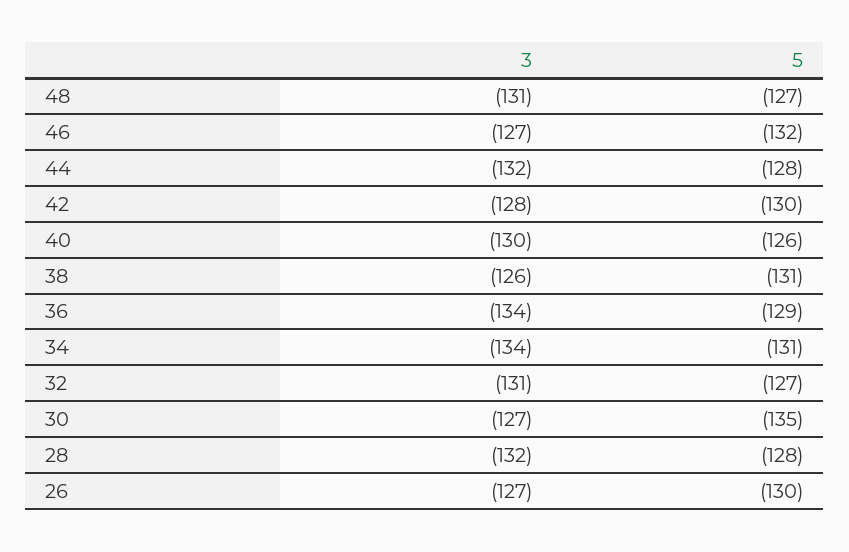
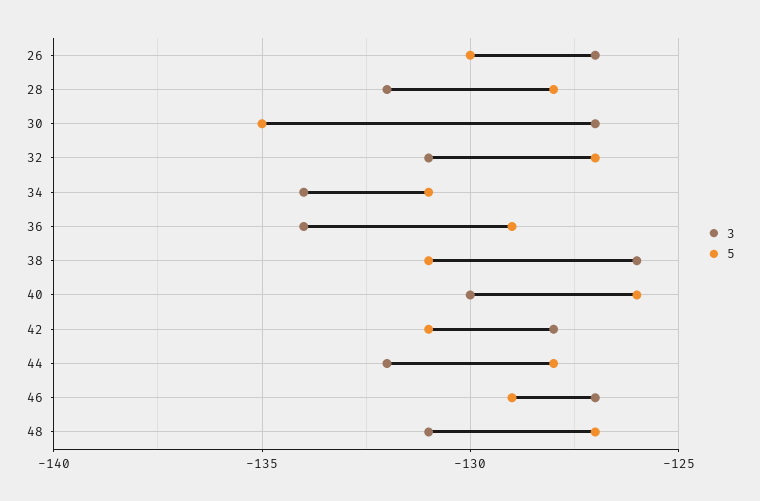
5, 46: -132 -> -129
5, 42: -130 -> -131

